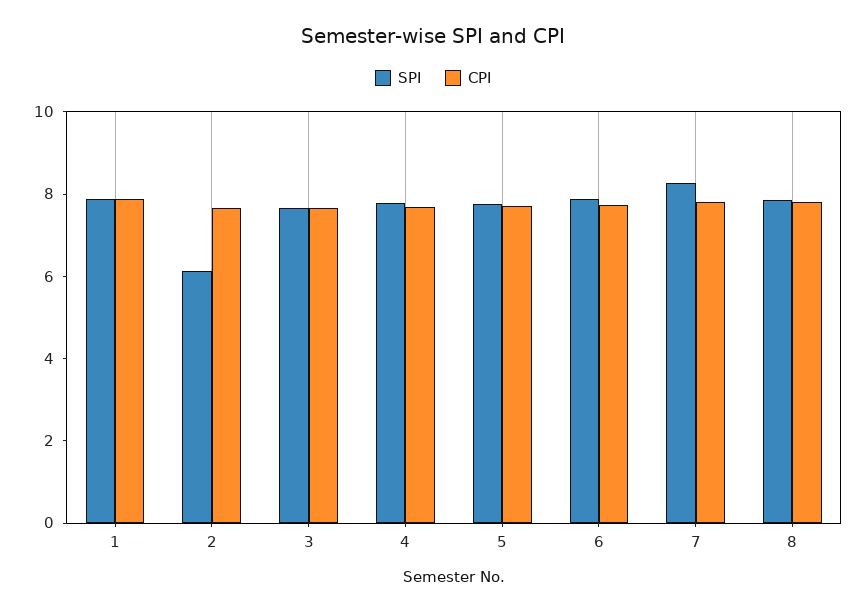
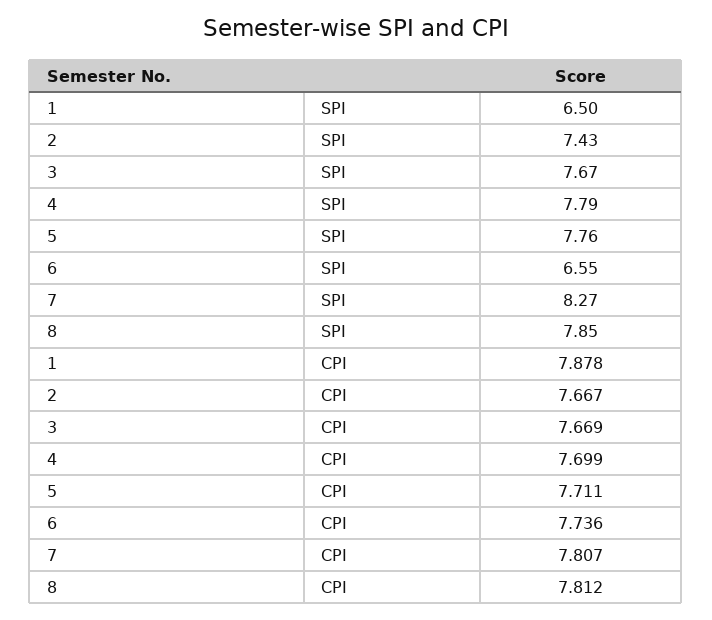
SPI, 1: 8 -> 6.5
SPI, 2: 6 -> 7.43
SPI, 6: 8 -> 6.55

